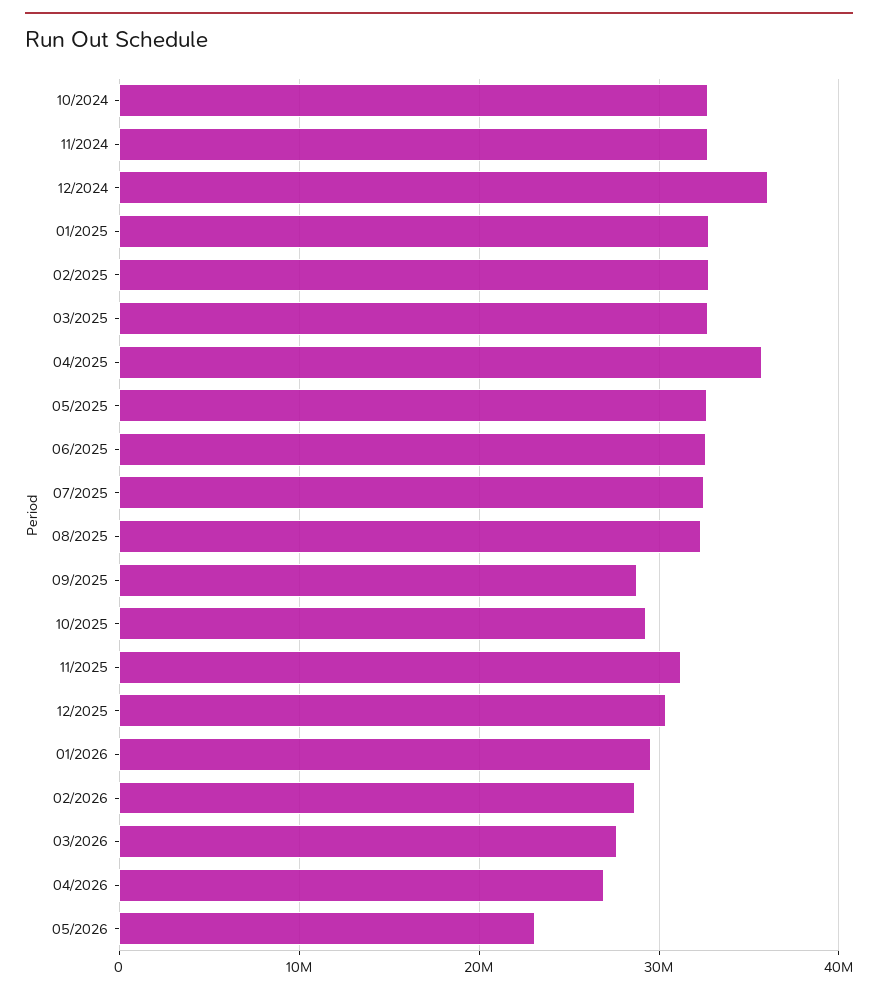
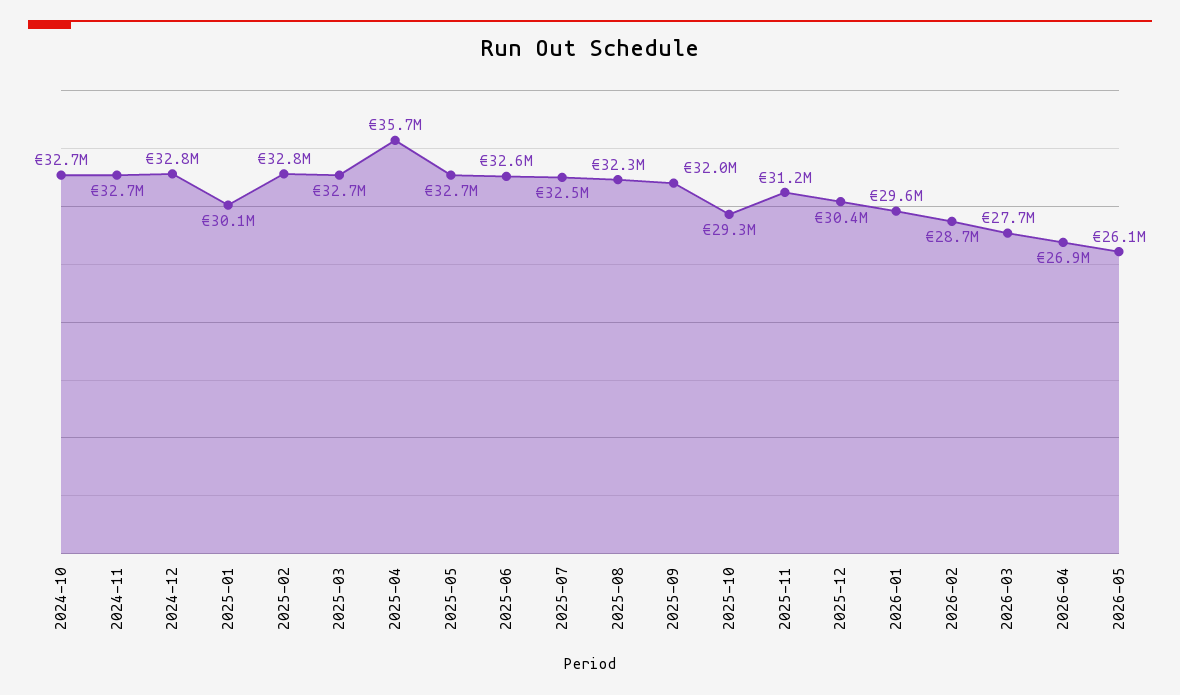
12/2024: 36000000 -> 32800000
01/2025: 33000000 -> 30100000
09/2025: 29000000 -> 32000000
05/2026: 23000000 -> 26100000

